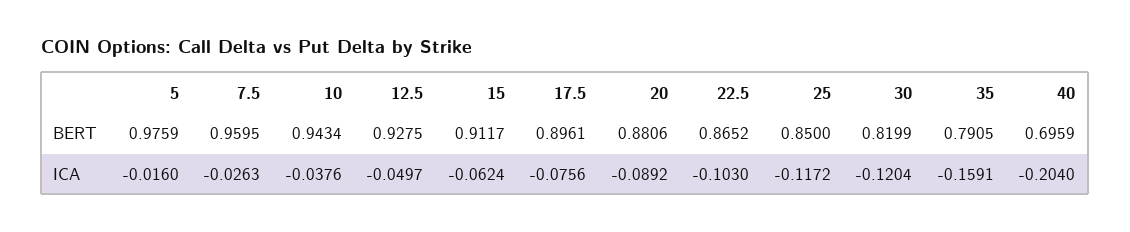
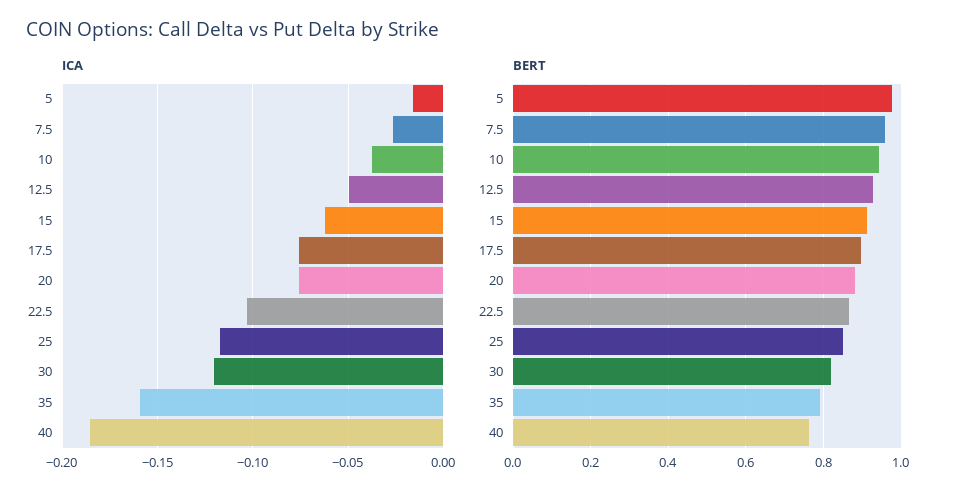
BERT, 40: 0.6959 -> 0.76
ICA, 20: -0.0892 -> -0.075
ICA, 40: -0.204 -> -0.185

